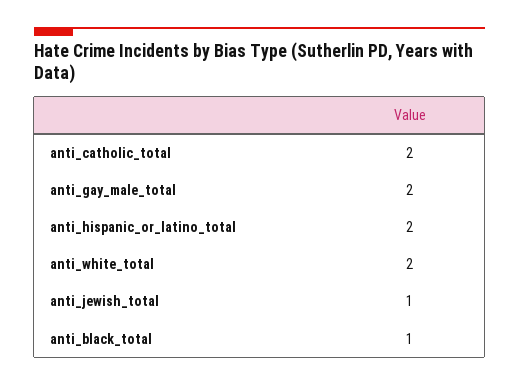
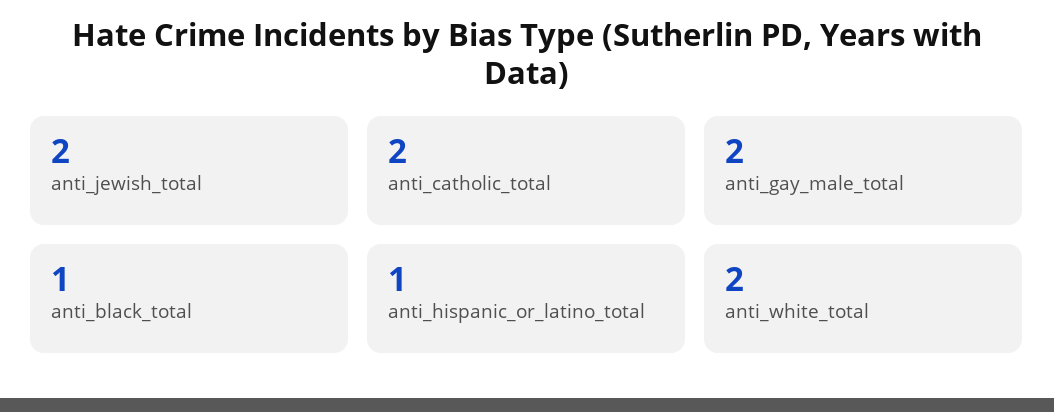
anti_hispanic_or_latino_total: 2 -> 1
anti_jewish_total: 1 -> 2

